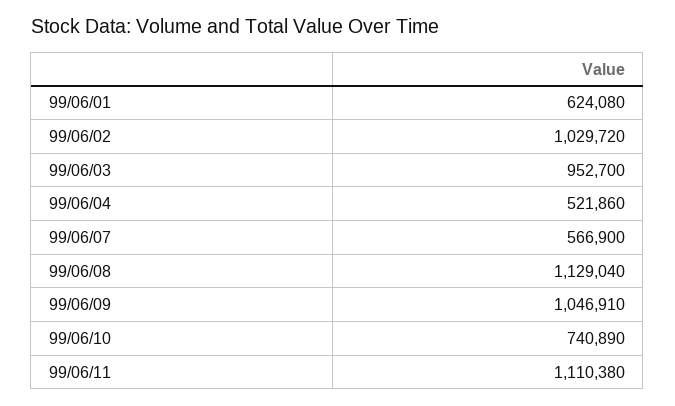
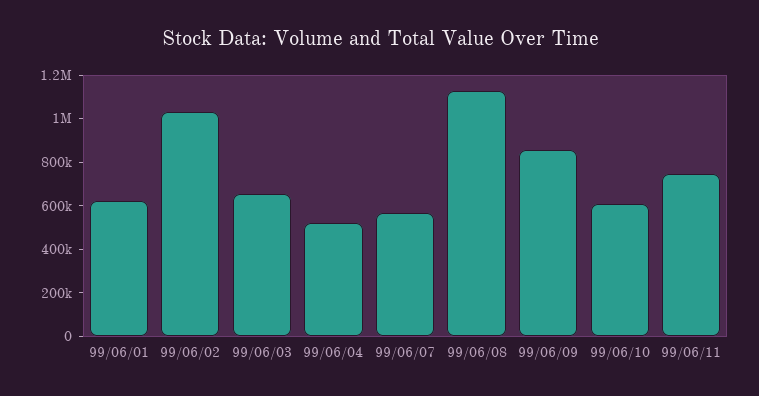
99/06/03: 952700 -> 650000
99/06/09: 1046910 -> 850000
99/06/10: 740890 -> 600000
99/06/11: 1110380 -> 750000

